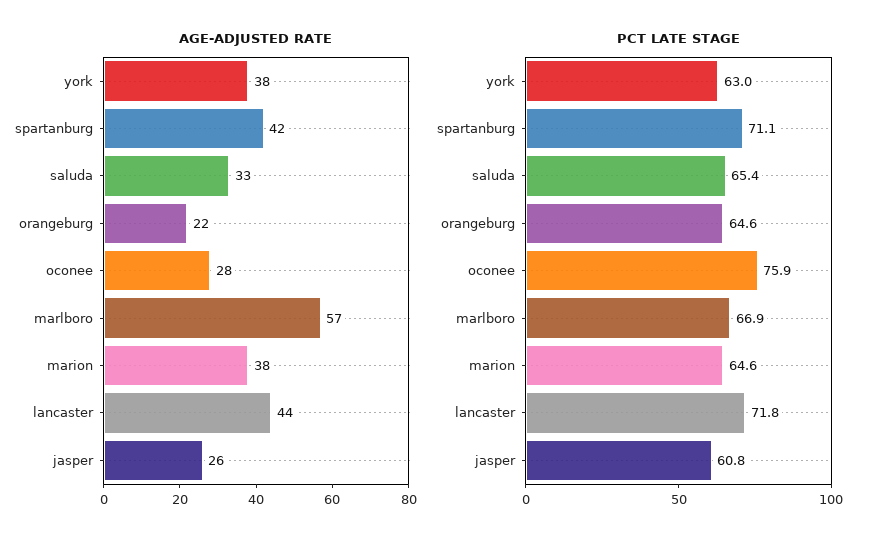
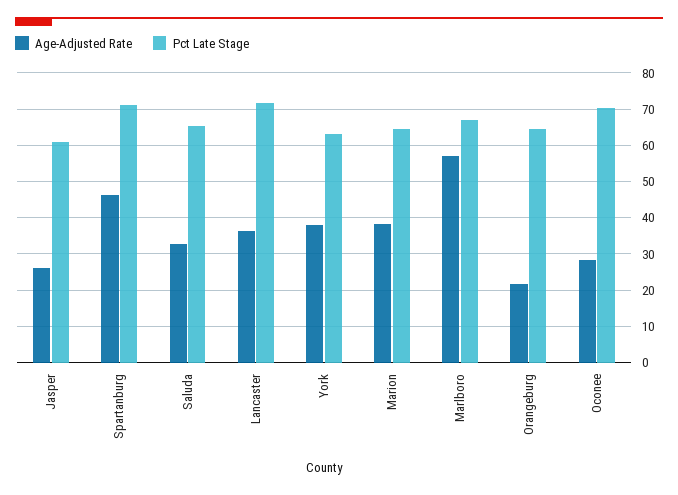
AGE-ADJUSTED RATE, spartanburg: 42 -> 46
AGE-ADJUSTED RATE, lancaster: 44 -> 36
PCT LATE STAGE, oconee: 75.9 -> 70

